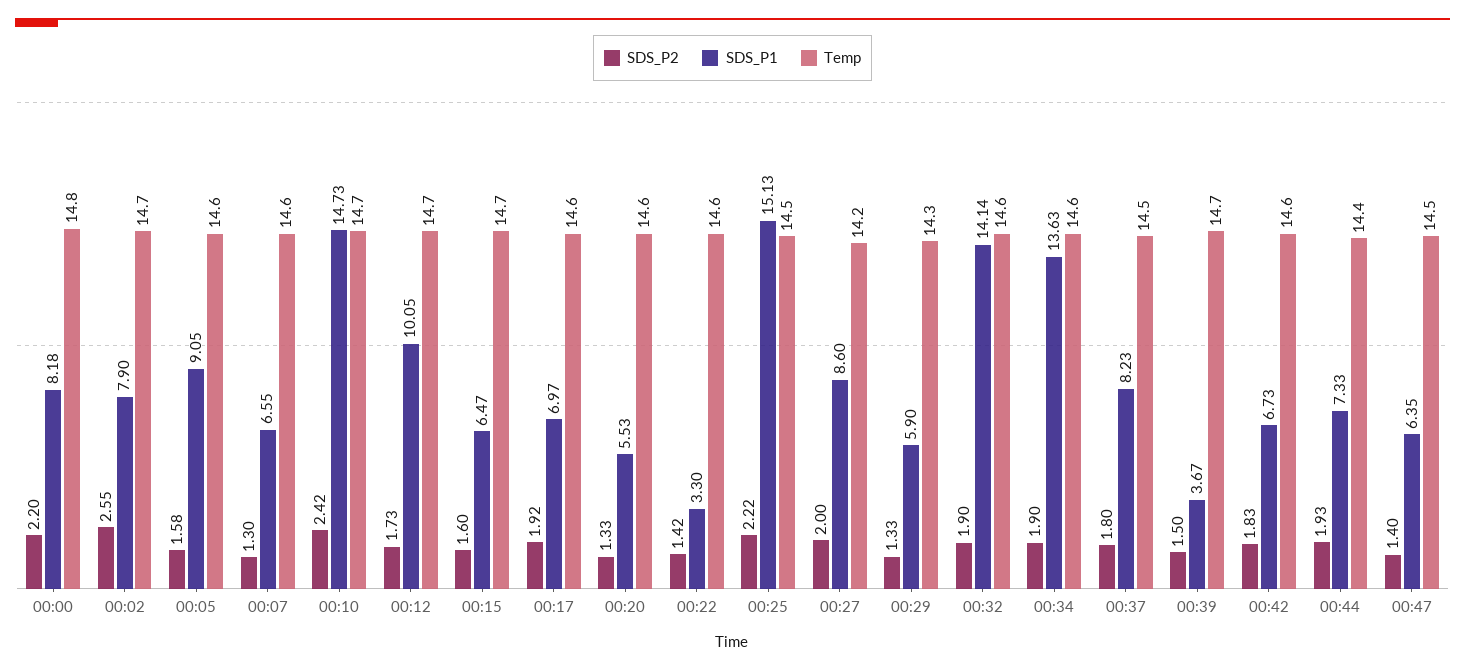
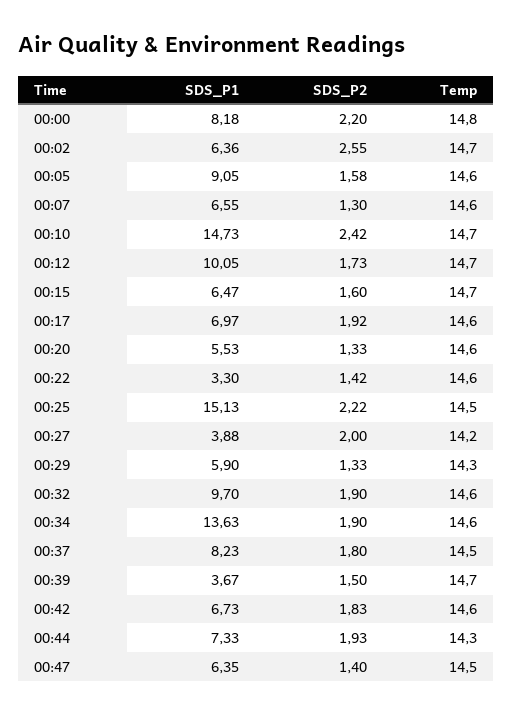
SDS_P1, 00:02: 7.9 -> 6.36
SDS_P1, 00:27: 8.6 -> 3.88
SDS_P1, 00:32: 14.14 -> 9.7
Temp, 00:44: 14.4 -> 14.3

